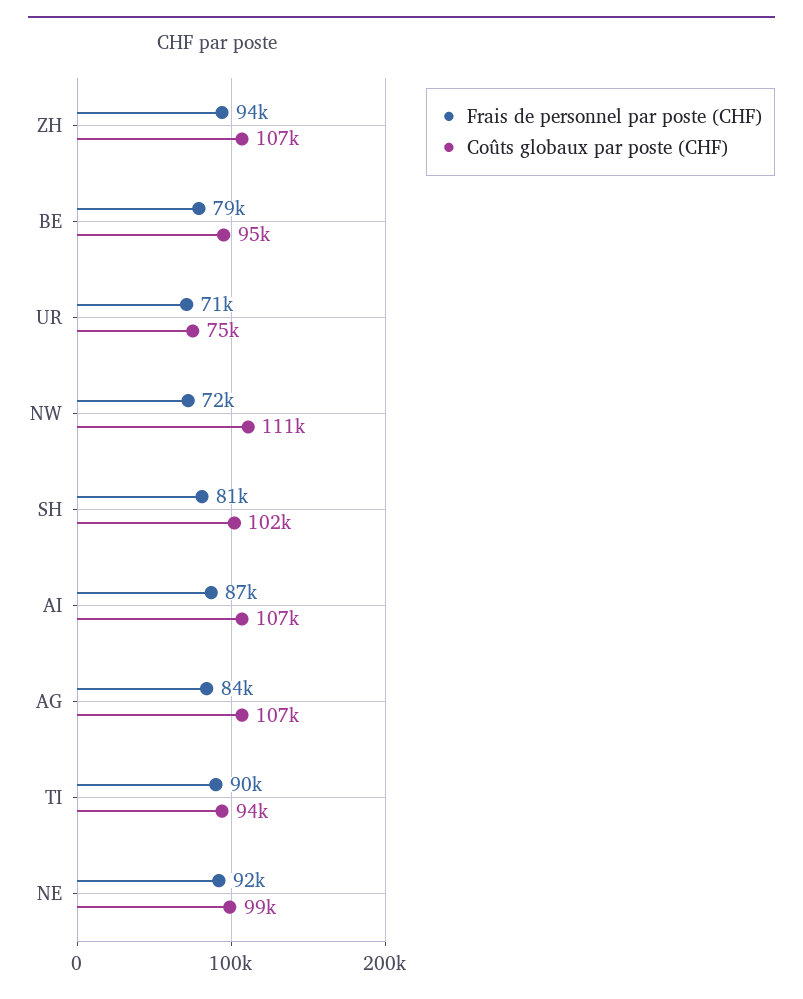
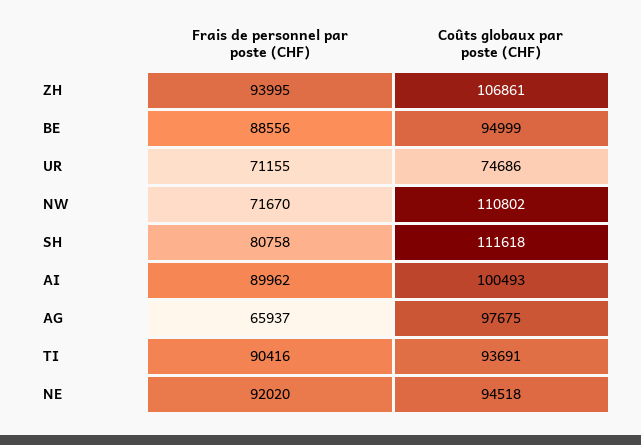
Frais de personnel par poste (CHF), BE: 79000 -> 88556
Coûts globaux par poste (CHF), SH: 102000 -> 111618
Frais de personnel par poste (CHF), AI: 87000 -> 89962
Coûts globaux par poste (CHF), AI: 107000 -> 100493
Frais de personnel par poste (CHF), AG: 84000 -> 65937
Coûts globaux par poste (CHF), AG: 107000 -> 97675
Coûts globaux par poste (CHF), NE: 99000 -> 94518

